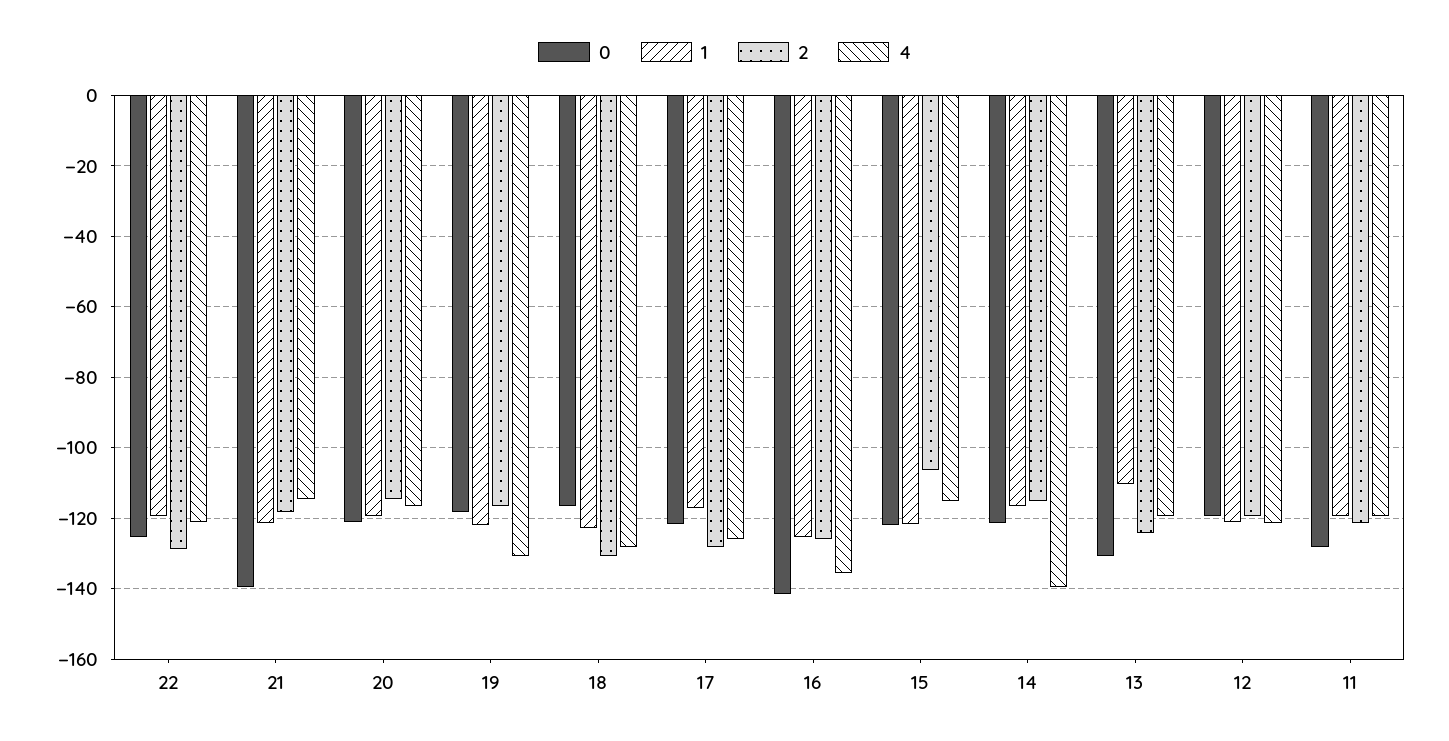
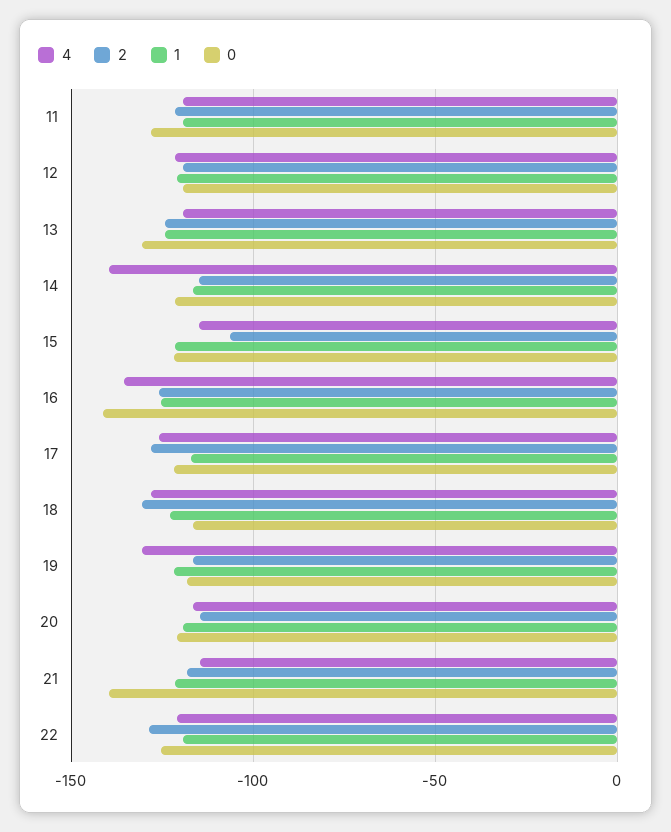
1, 13: -110 -> -125

